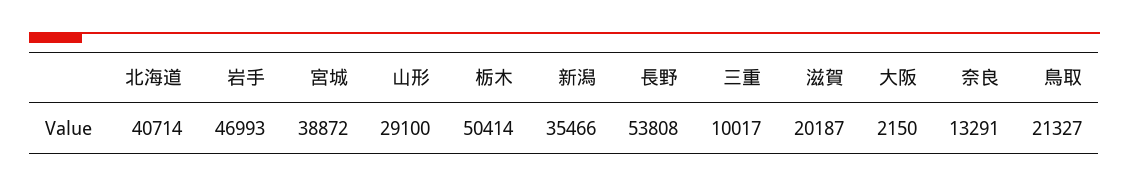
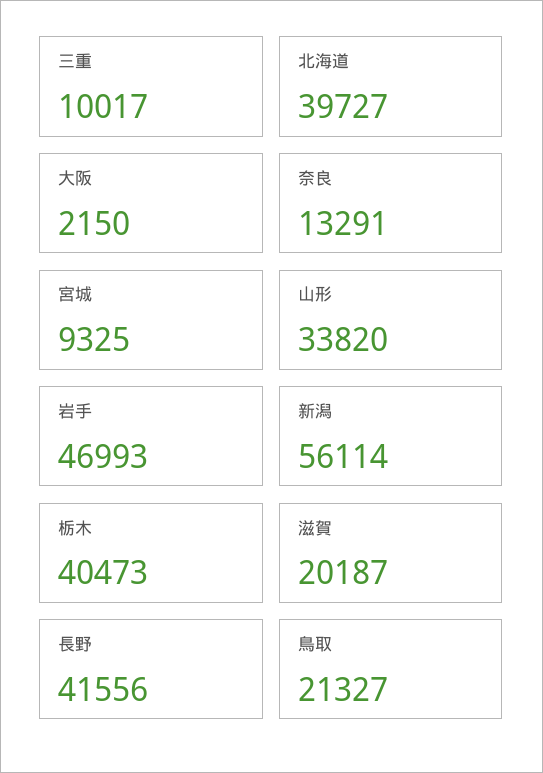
北海道: 40714 -> 39727
宮城: 38872 -> 9325
山形: 29100 -> 33820
栃木: 50414 -> 40473
新潟: 35466 -> 56114
長野: 53808 -> 41556

